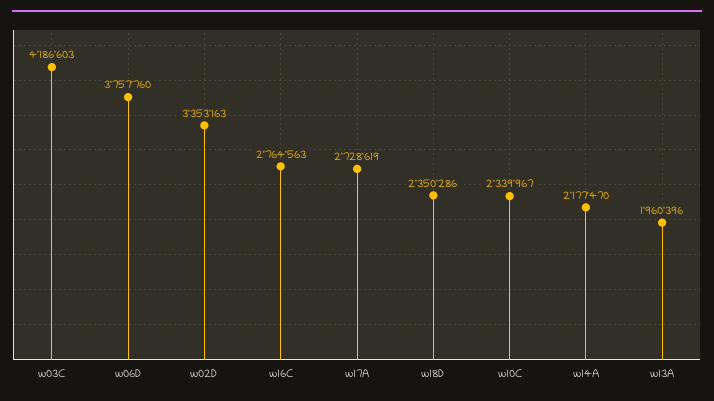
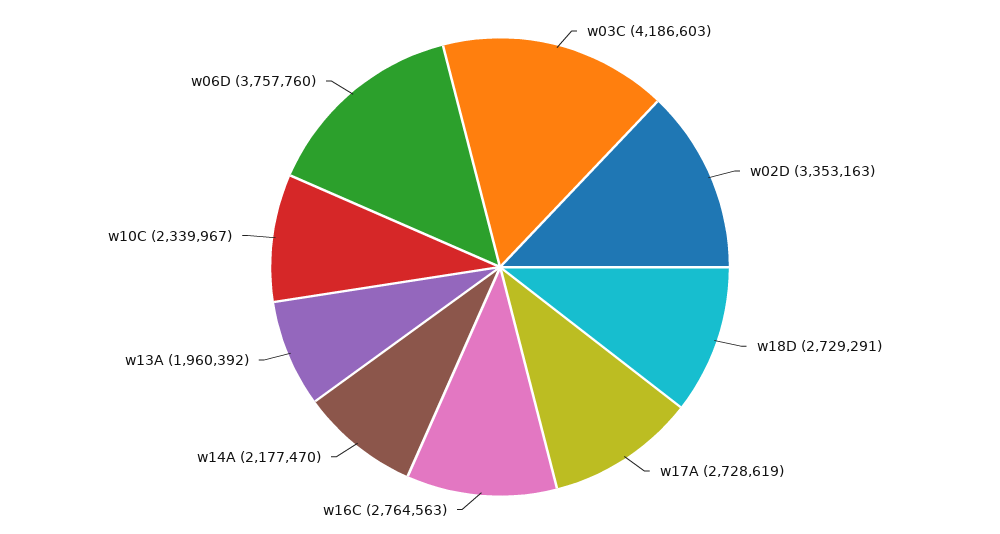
w18D: 2350286 -> 2729291
w13A: 1960396 -> 1960392

